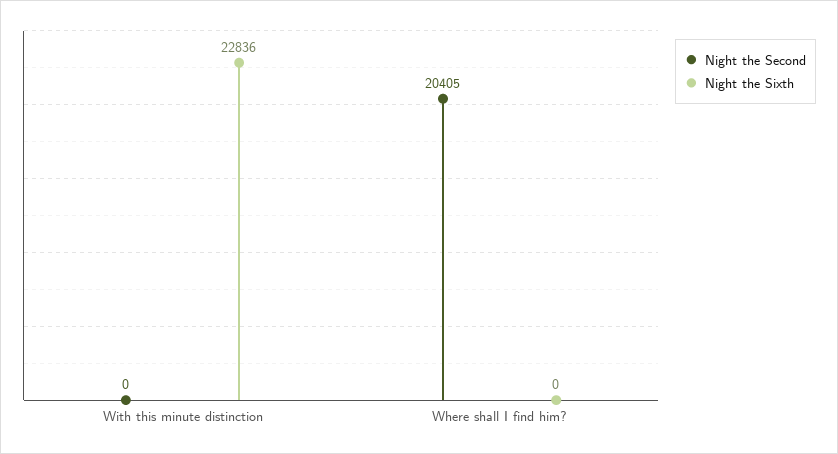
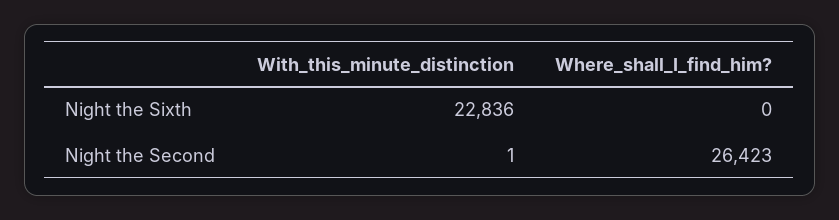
Night the Second, With this minute distinction: 0 -> 1
Night the Second, Where shall I find him?: 20405 -> 26423

